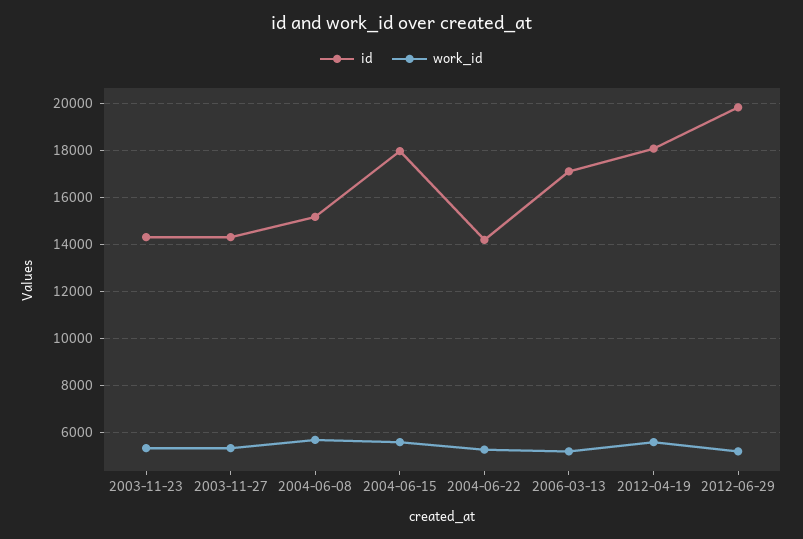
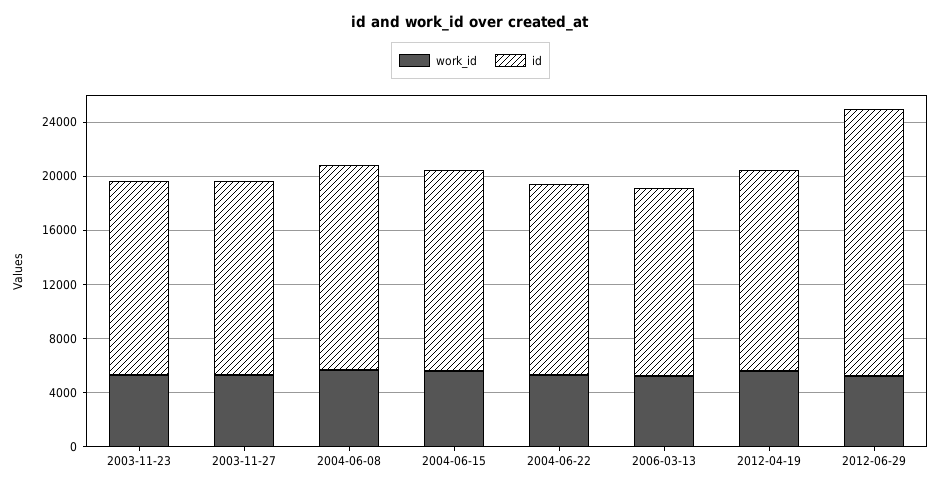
id, 2004-06-15: 18000 -> 15000
id, 2006-03-13: 17000 -> 14000
id, 2012-04-19: 18000 -> 15000

